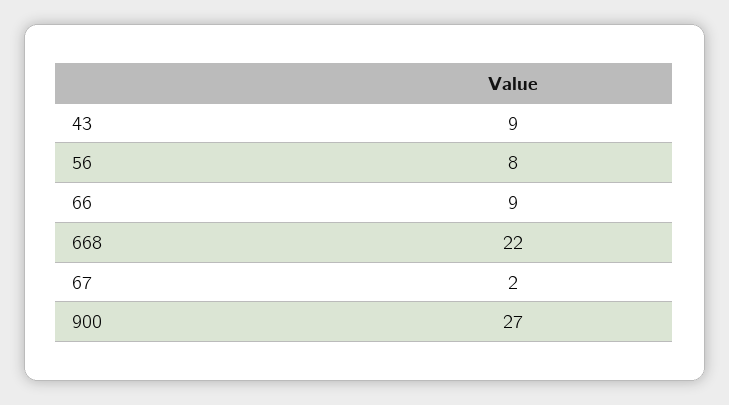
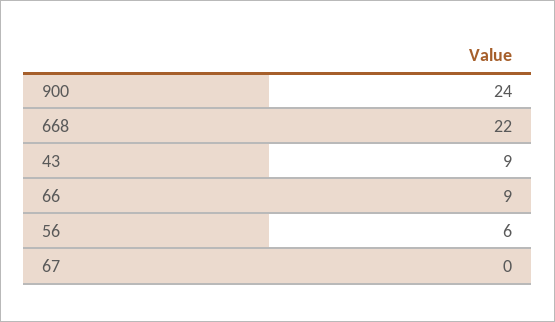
56: 8 -> 6
67: 2 -> 0
900: 27 -> 24

